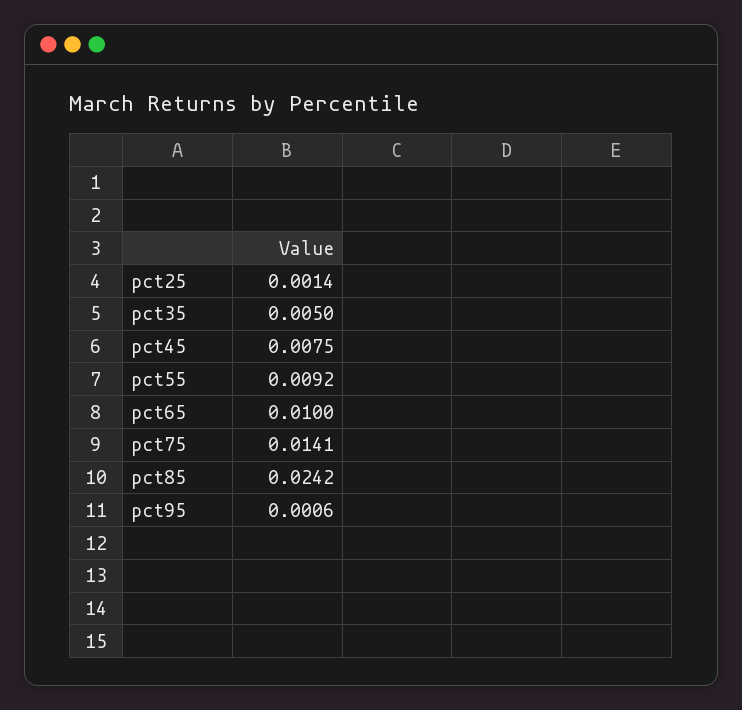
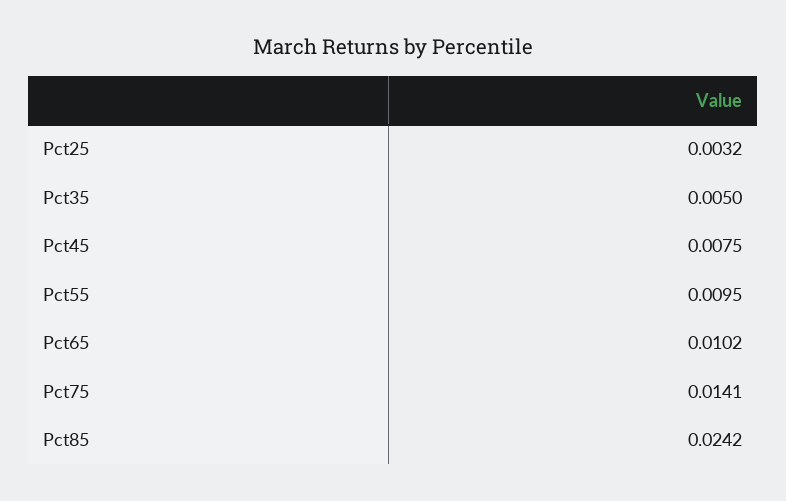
pct25: 0.0014 -> 0.0032
pct55: 0.0092 -> 0.0095
pct65: 0.01 -> 0.0102
pct95: 0.0006 -> none

